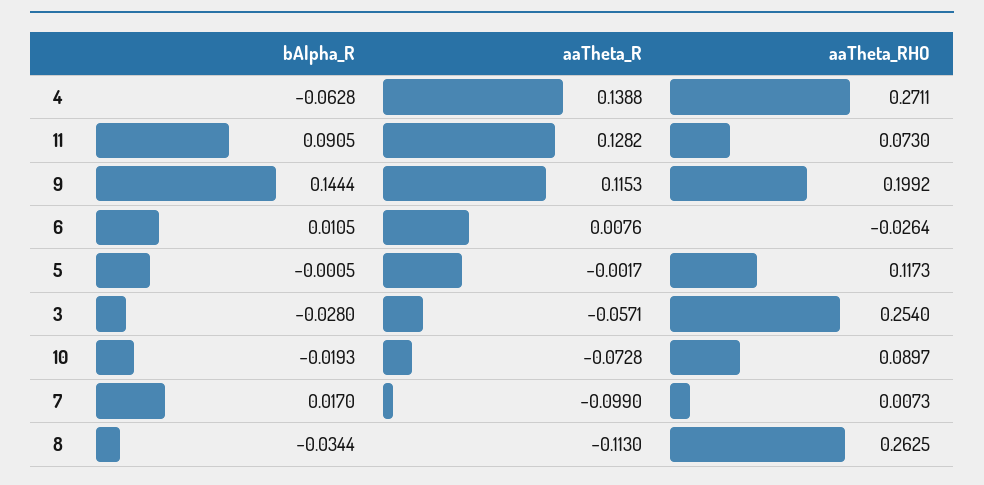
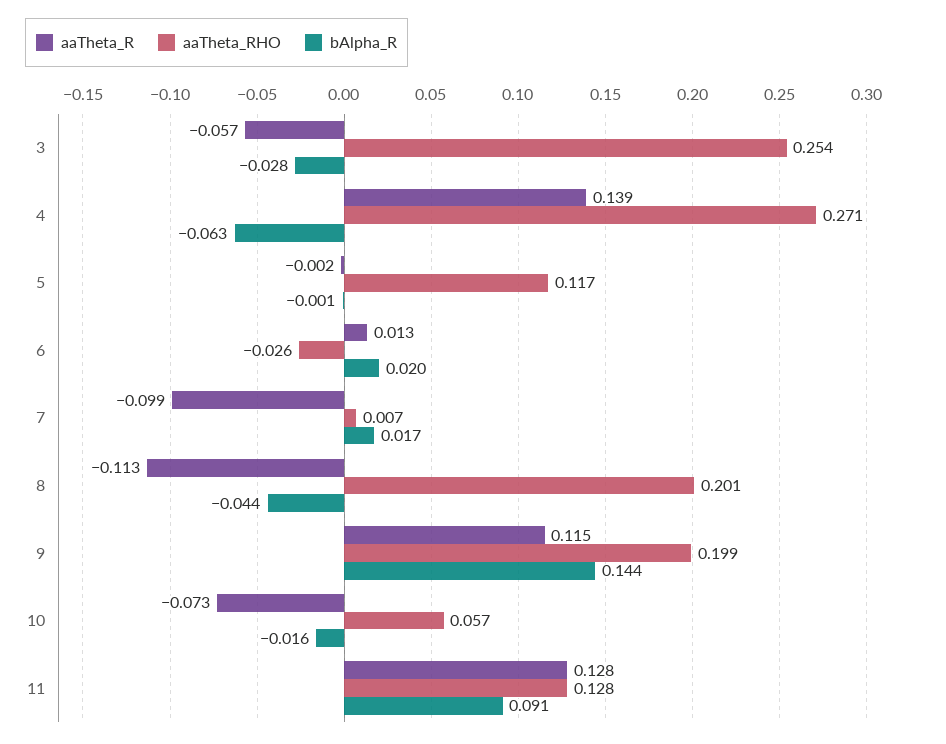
aaTheta_RHO, 11: 0.073 -> 0.128
bAlpha_R, 6: 0.0105 -> 0.02
aaTheta_R, 6: 0.0076 -> 0.013
bAlpha_R, 10: -0.0193 -> -0.016
aaTheta_RHO, 10: 0.0897 -> 0.057
bAlpha_R, 8: -0.0344 -> -0.044
aaTheta_RHO, 8: 0.2625 -> 0.201

